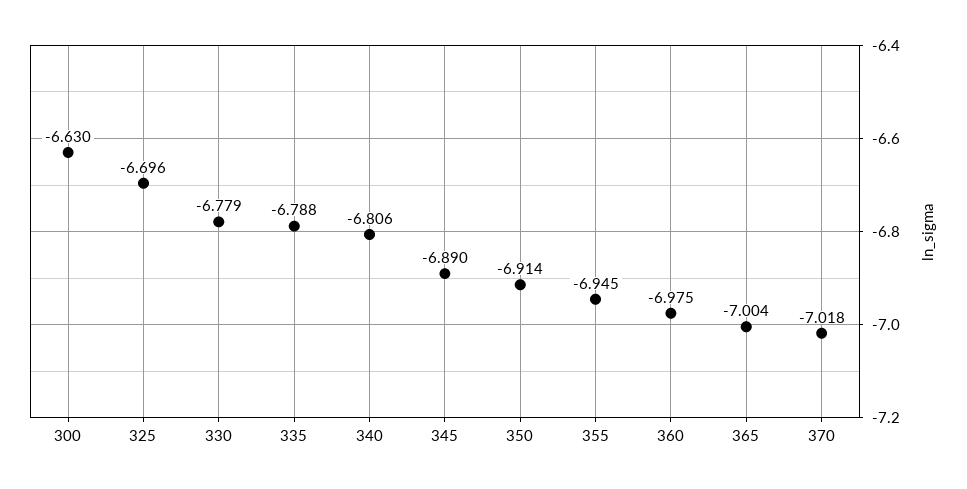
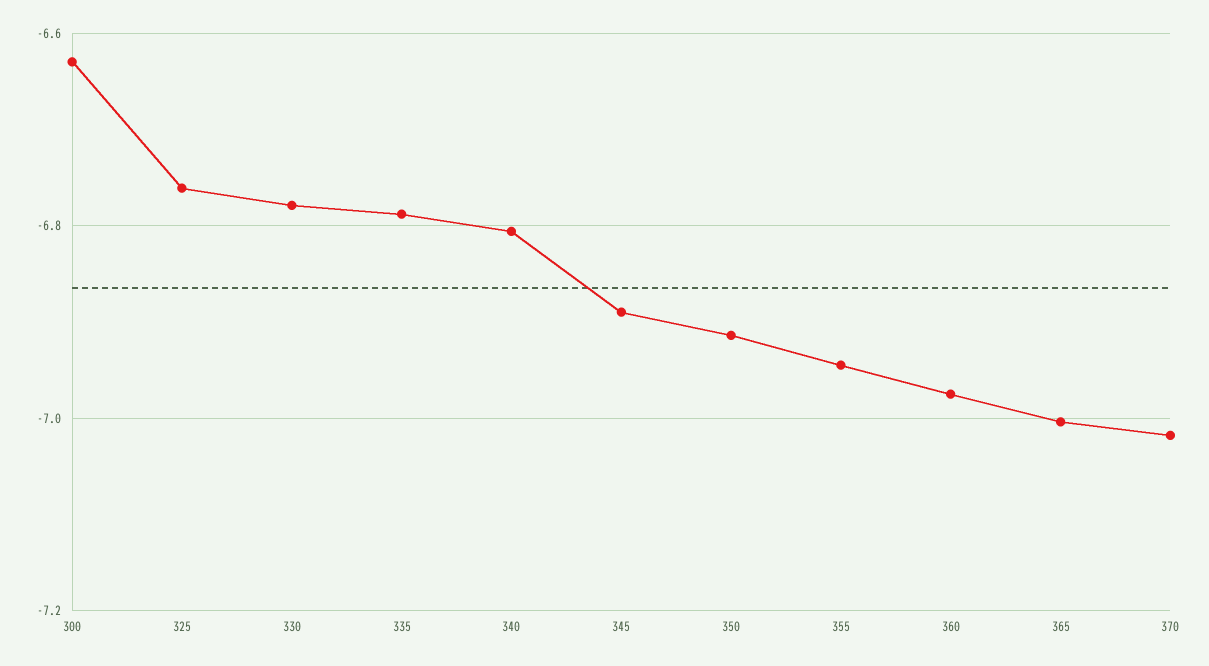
325: -6.696 -> -6.76

